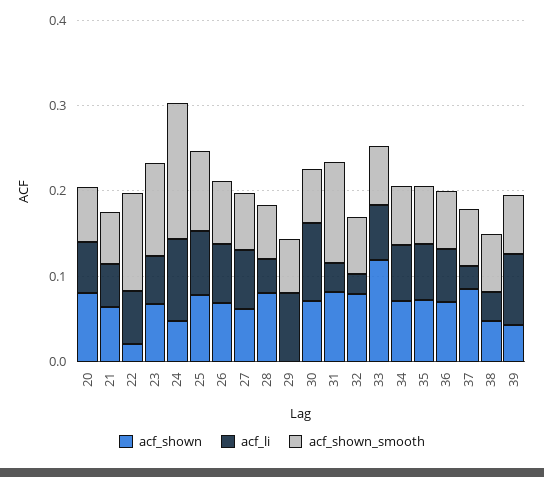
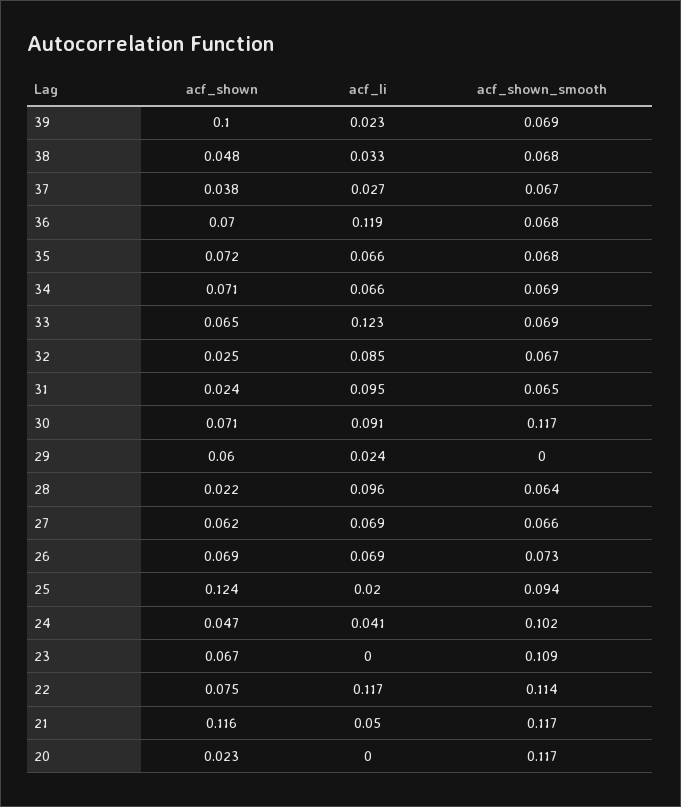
acf_shown, 20: 0.08 -> 0.023
acf_li, 20: 0.06 -> 0
acf_shown_smooth, 20: 0.06 -> 0.117
acf_shown, 21: 0.06 -> 0.116
acf_shown_smooth, 21: 0.06 -> 0.117
acf_shown, 22: 0.02 -> 0.075
acf_li, 22: 0.06 -> 0.117
acf_li, 23: 0.06 -> 0
acf_li, 24: 0.1 -> 0.041
acf_shown_smooth, 24: 0.16 -> 0.102
acf_shown, 25: 0.08 -> 0.124
acf_li, 25: 0.08 -> 0.02
acf_shown, 28: 0.08 -> 0.022
acf_li, 28: 0.04 -> 0.096
acf_shown, 29: 0 -> 0.06
acf_li, 29: 0.08 -> 0.024
acf_shown_smooth, 29: 0.06 -> 0
acf_shown_smooth, 30: 0.06 -> 0.117
acf_shown, 31: 0.08 -> 0.024
acf_li, 31: 0.04 -> 0.095
acf_shown_smooth, 31: 0.12 -> 0.065
acf_shown, 32: 0.08 -> 0.025
acf_li, 32: 0.02 -> 0.085
acf_shown, 33: 0.12 -> 0.065
acf_li, 33: 0.06 -> 0.123
acf_li, 36: 0.06 -> 0.119
acf_shown, 37: 0.08 -> 0.038
acf_shown, 39: 0.04 -> 0.1
acf_li, 39: 0.08 -> 0.023

